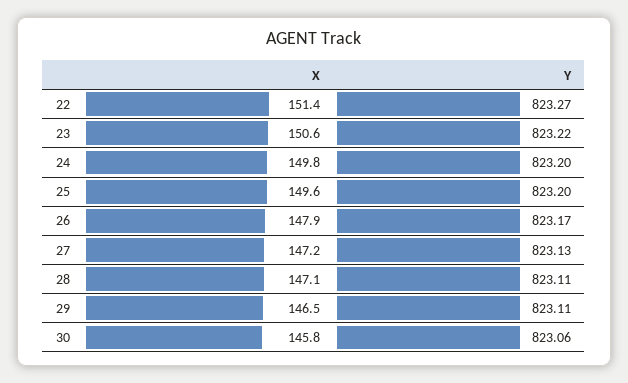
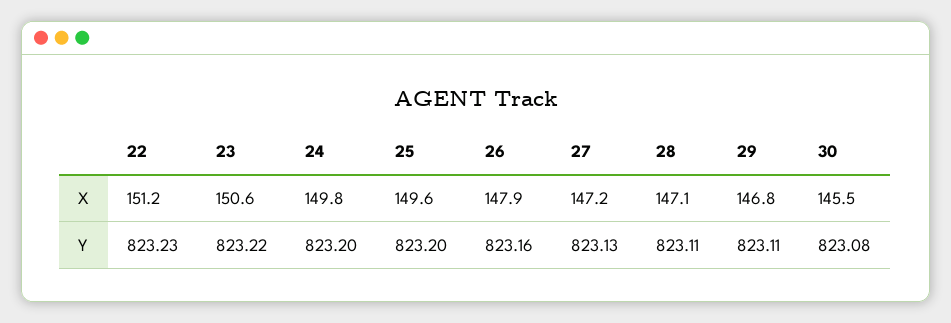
X, 22: 151.4 -> 151.2
Y, 22: 823.27 -> 823.23
Y, 26: 823.17 -> 823.16
X, 29: 146.5 -> 146.8
X, 30: 145.8 -> 145.5
Y, 30: 823.06 -> 823.08

